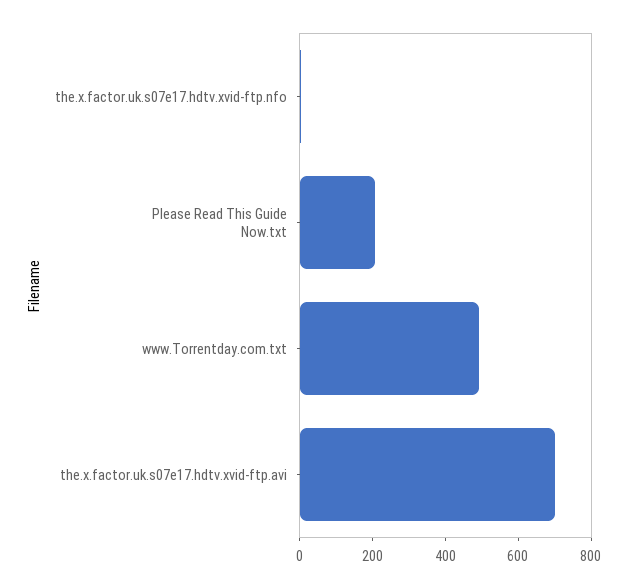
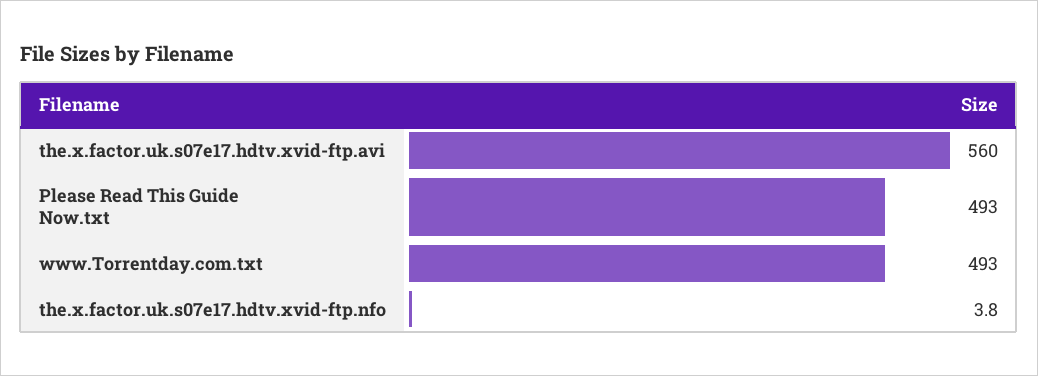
Please Read This Guide Now.txt: 200 -> 493
the.x.factor.uk.s07e17.hdtv.xvid-ftp.avi: 700 -> 560

